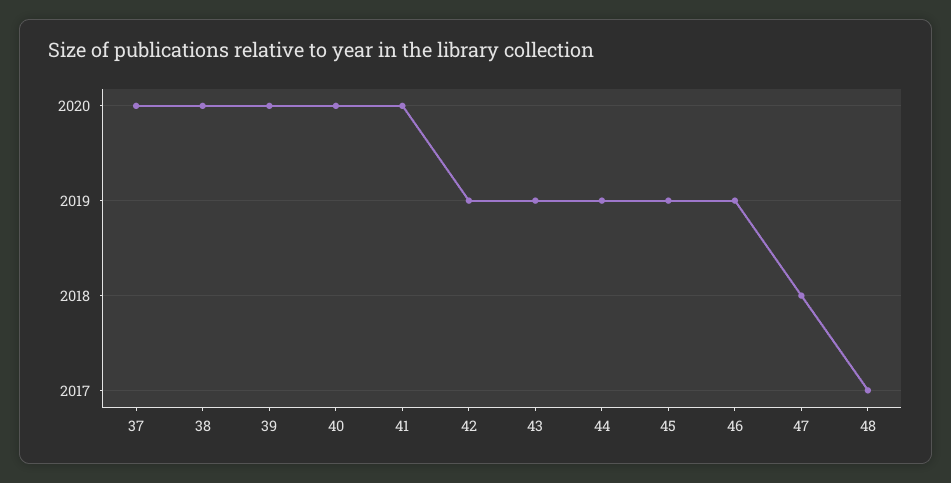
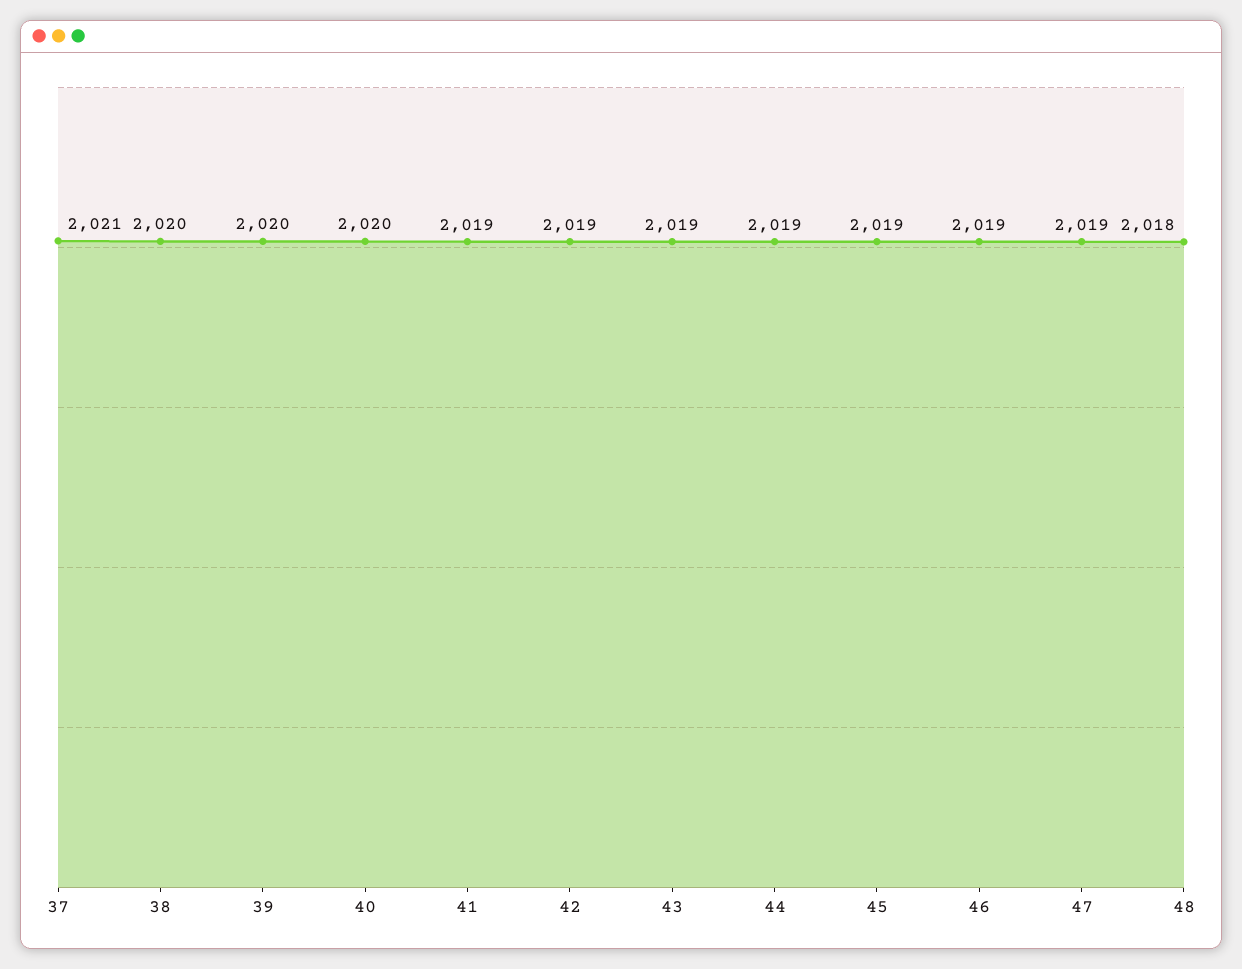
37: 2020 -> 2021
41: 2020 -> 2019
47: 2018 -> 2019
48: 2017 -> 2018

